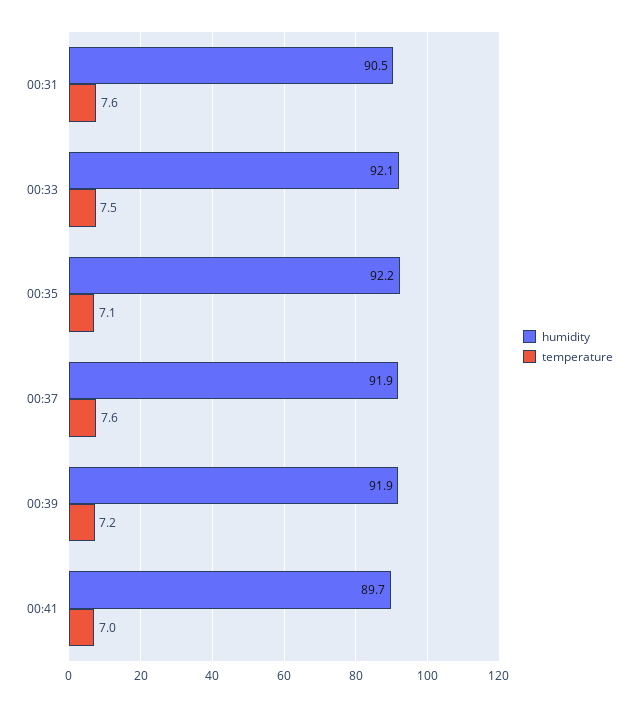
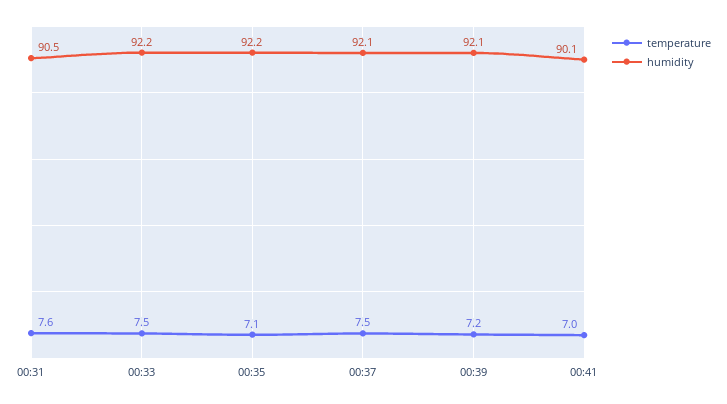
humidity, 00:33: 92.1 -> 92.2
humidity, 00:37: 91.9 -> 92.1
temperature, 00:37: 7.6 -> 7.5
humidity, 00:39: 91.9 -> 92.1
humidity, 00:41: 89.7 -> 90.1

